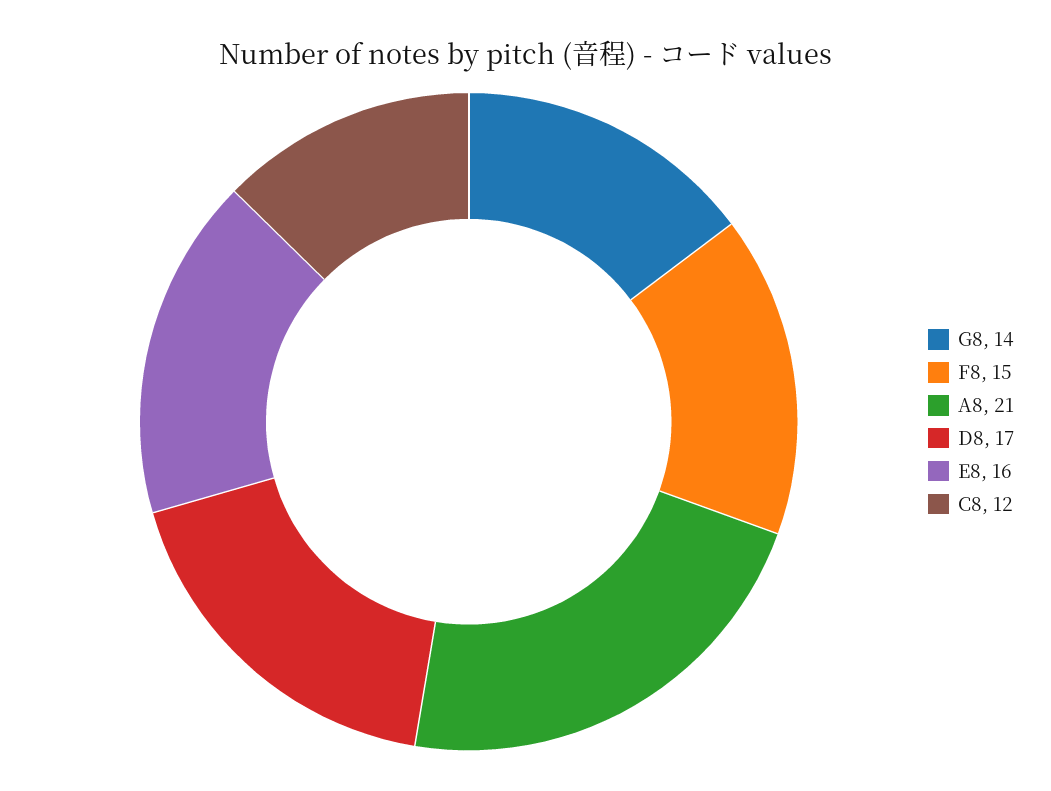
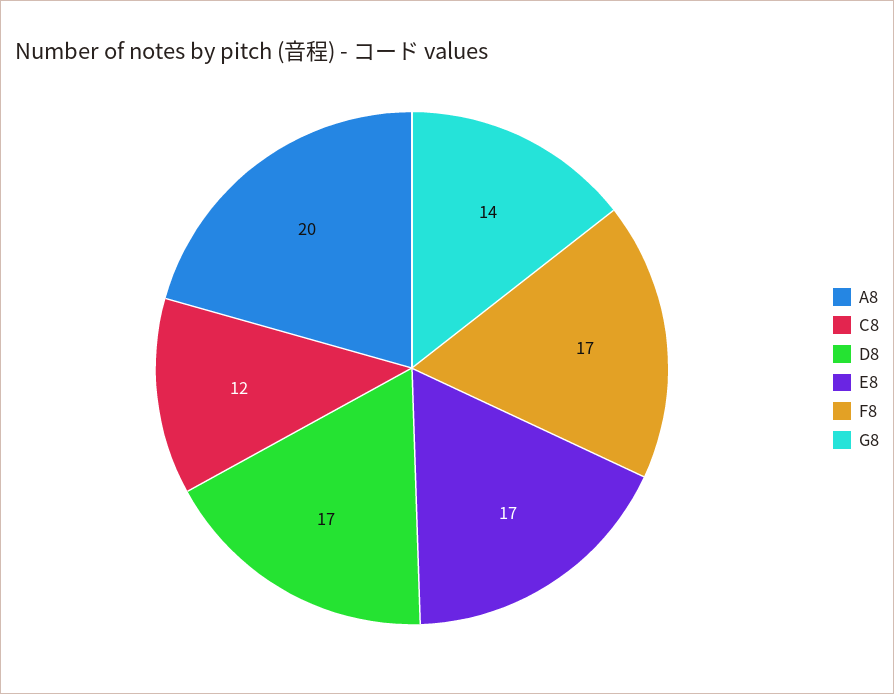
F8: 15 -> 17
A8: 21 -> 20
E8: 16 -> 17

